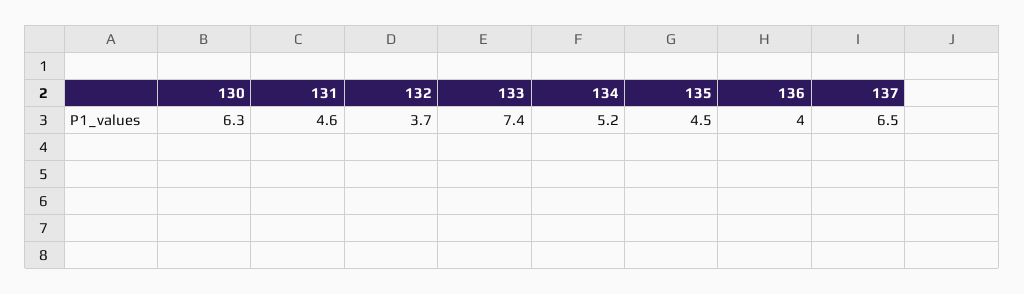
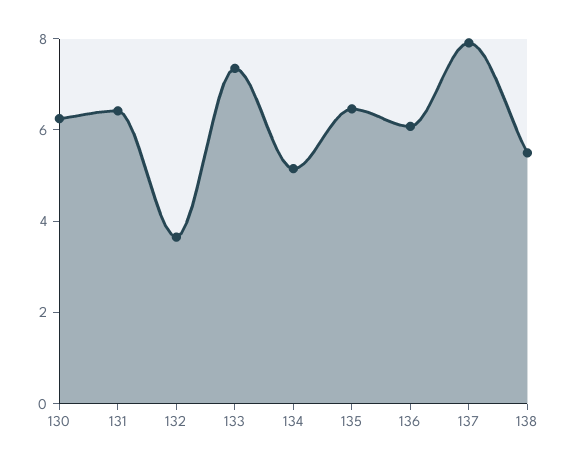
131: 4.6 -> 6.5
135: 4.5 -> 6.5
136: 4 -> 6
137: 6.5 -> 8
138: none -> 5.5

